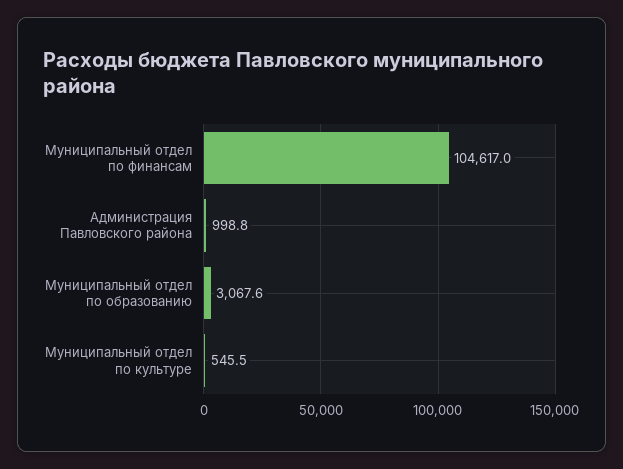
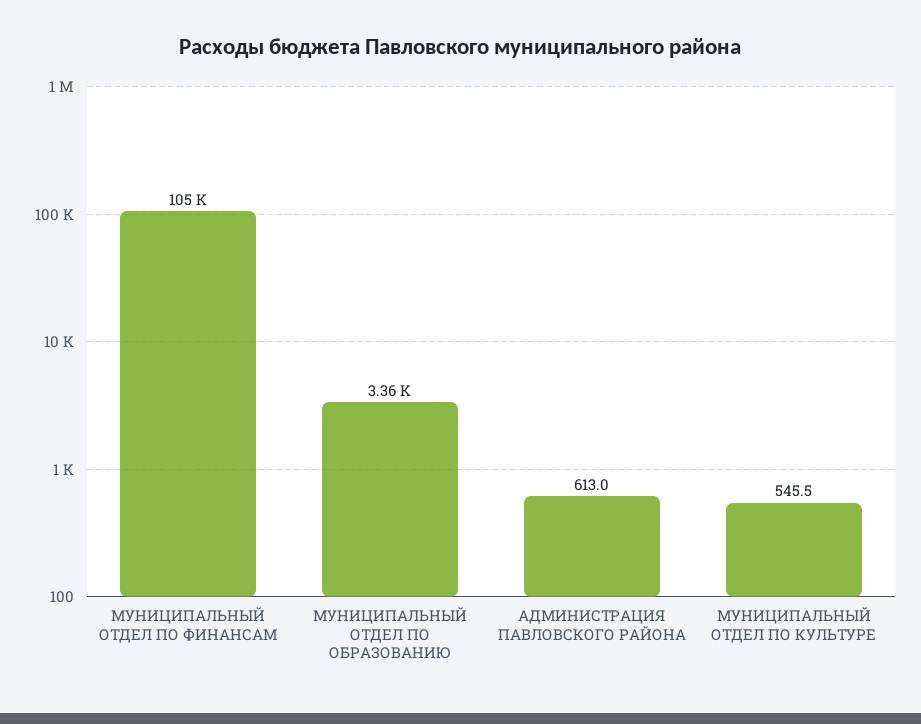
Администрация Павловского района: 998.8 -> 613
Муниципальный отдел по образованию: 3067.6 -> 3360

